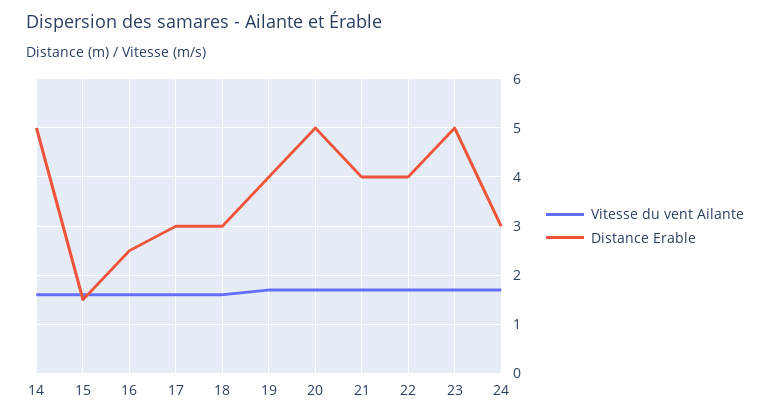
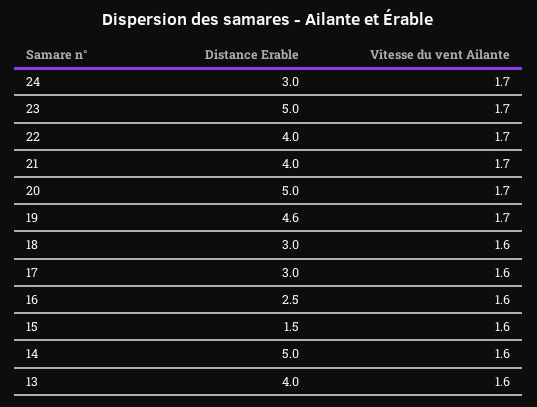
Distance Erable, 19: 4 -> 4.6
Distance Erable, 13: none -> 4
Vitesse du vent Ailante, 13: none -> 1.6

